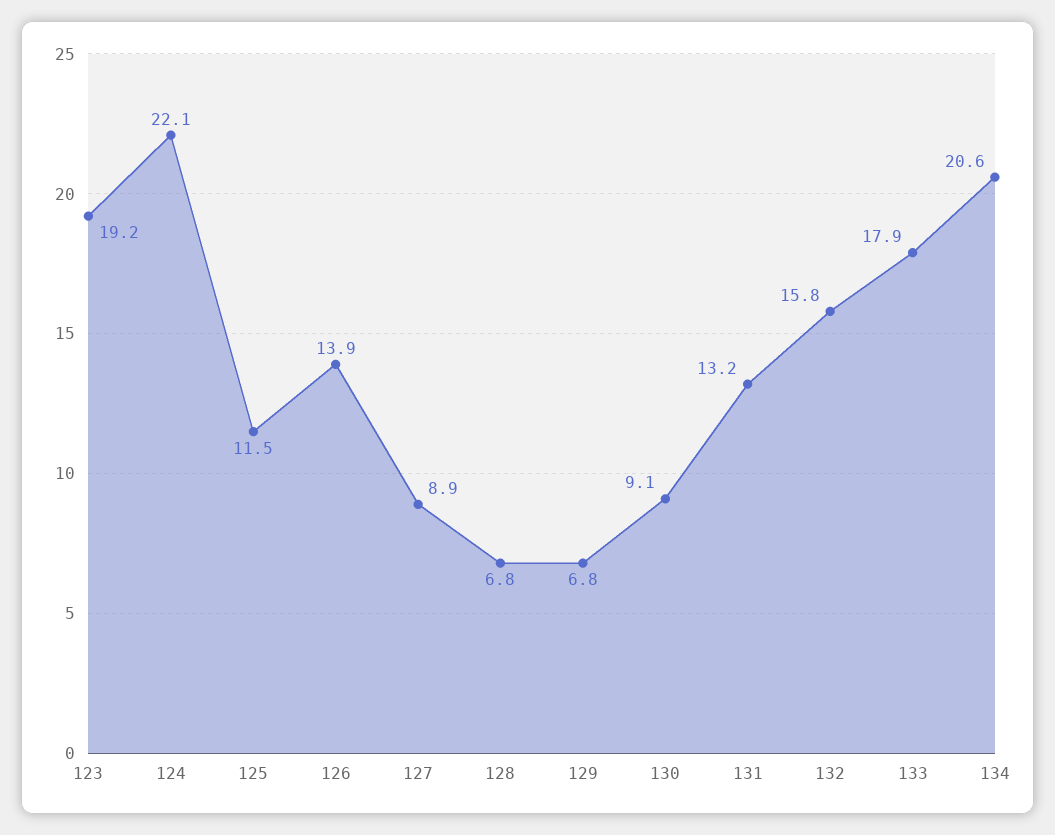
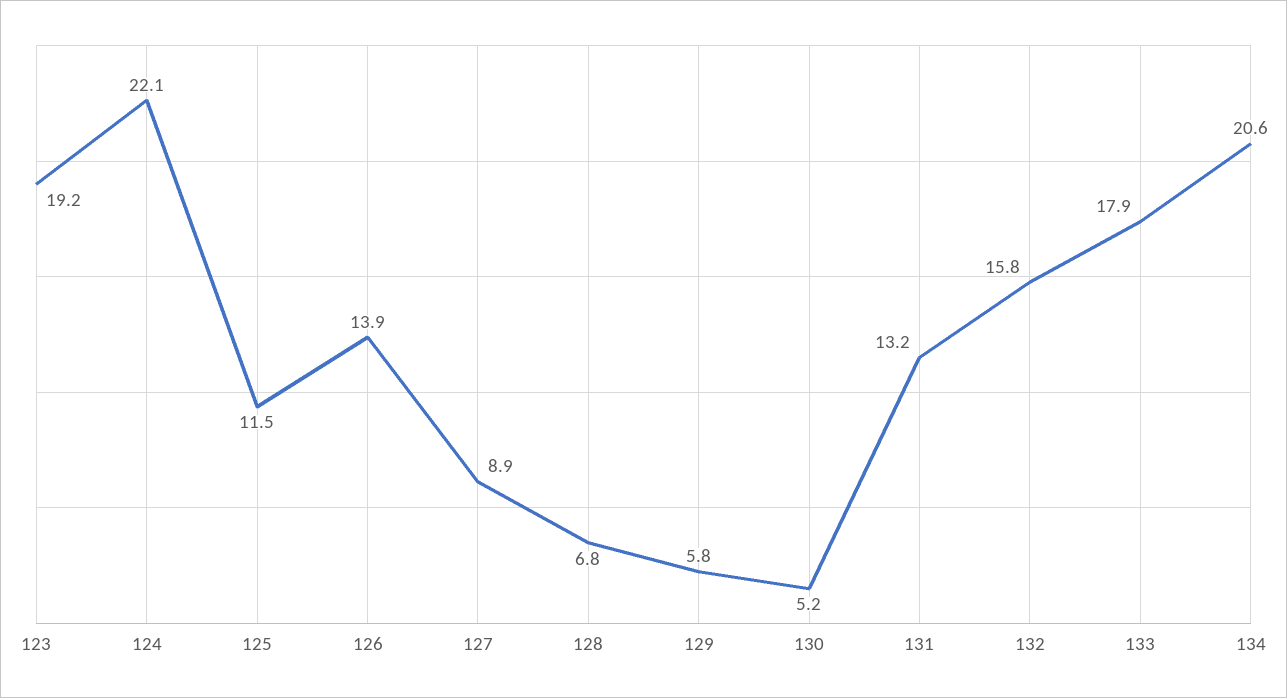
129: 6.8 -> 5.8
130: 9.1 -> 5.2

